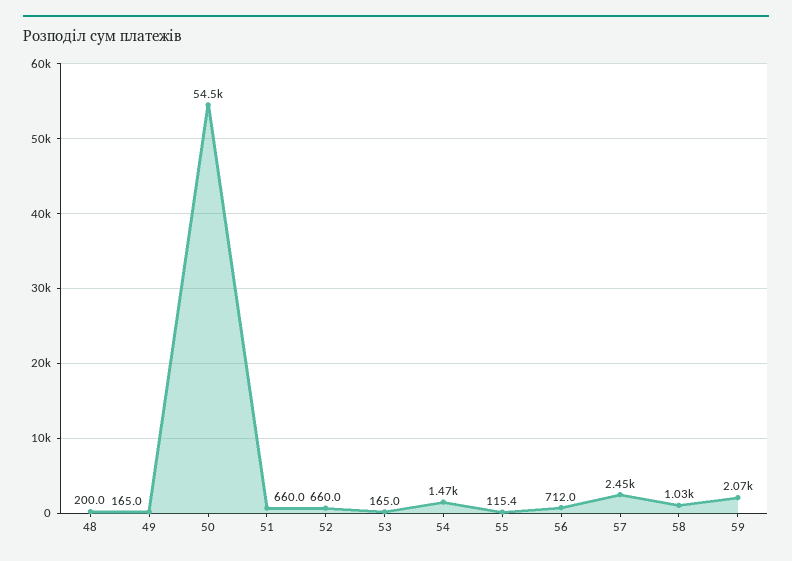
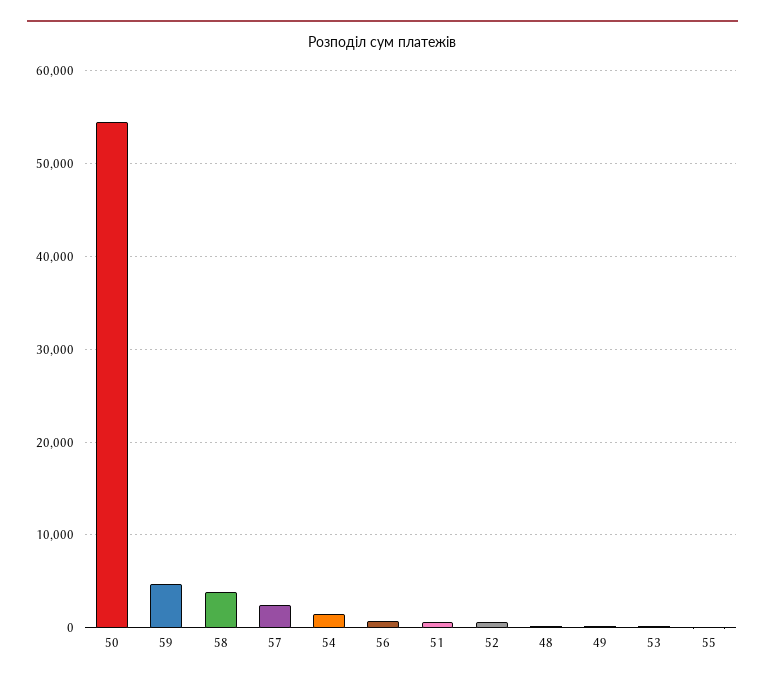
58: 1030 -> 4000
59: 2070 -> 5000

